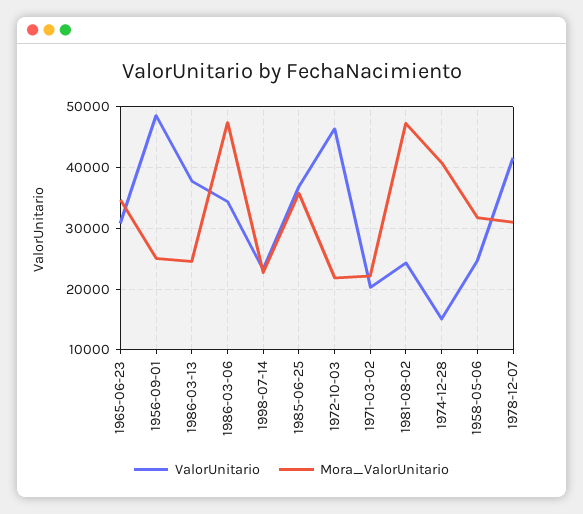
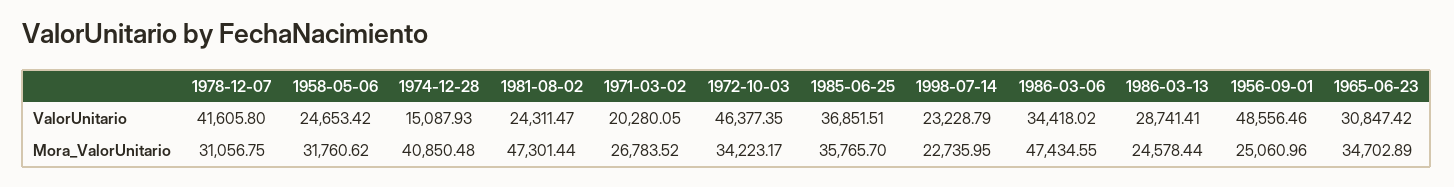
ValorUnitario, 1986-03-13: 38000 -> 28741.41
Mora_ValorUnitario, 1972-10-03: 22000 -> 34223.17
Mora_ValorUnitario, 1971-03-02: 22000 -> 26783.52

